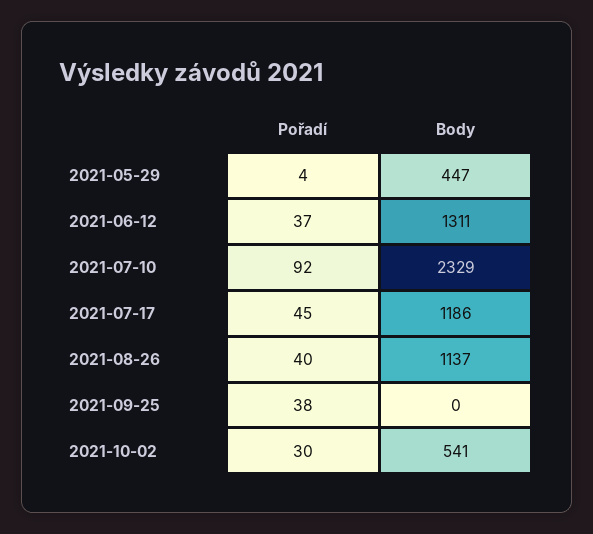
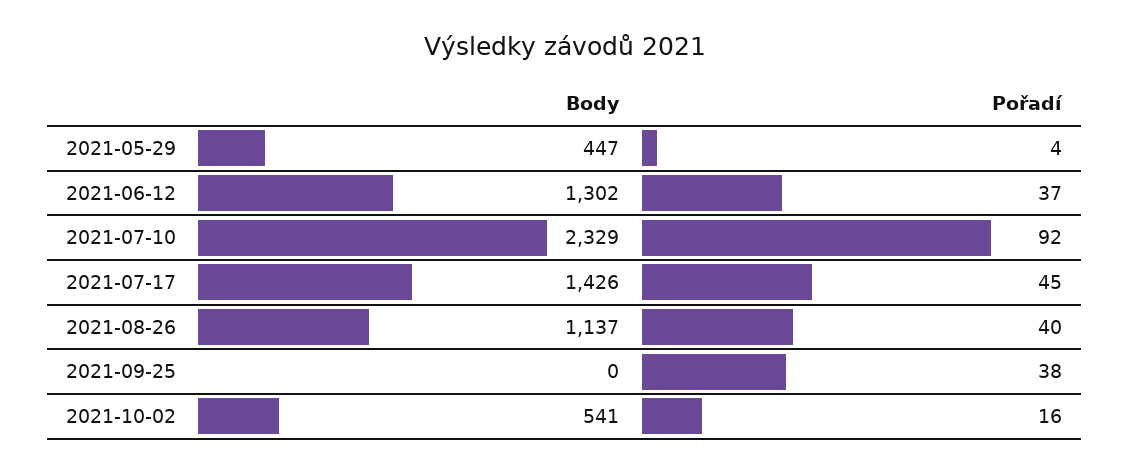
Body, 2021-06-12: 1311 -> 1302
Body, 2021-07-17: 1186 -> 1426
Pořadí, 2021-10-02: 30 -> 16

